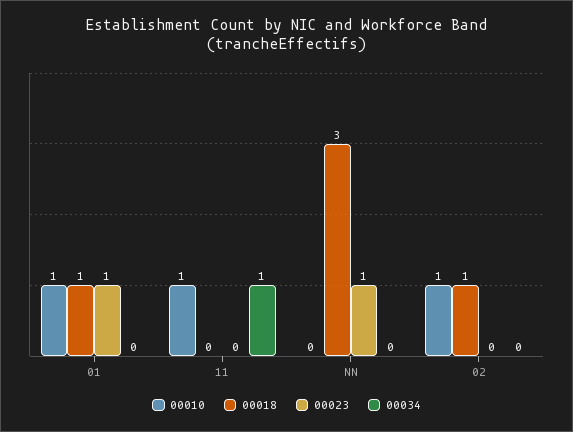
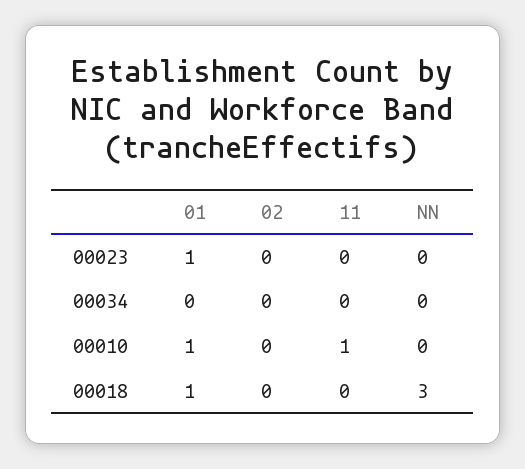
00034, 11: 1 -> 0
00023, NN: 1 -> 0
00010, 02: 1 -> 0
00018, 02: 1 -> 0

